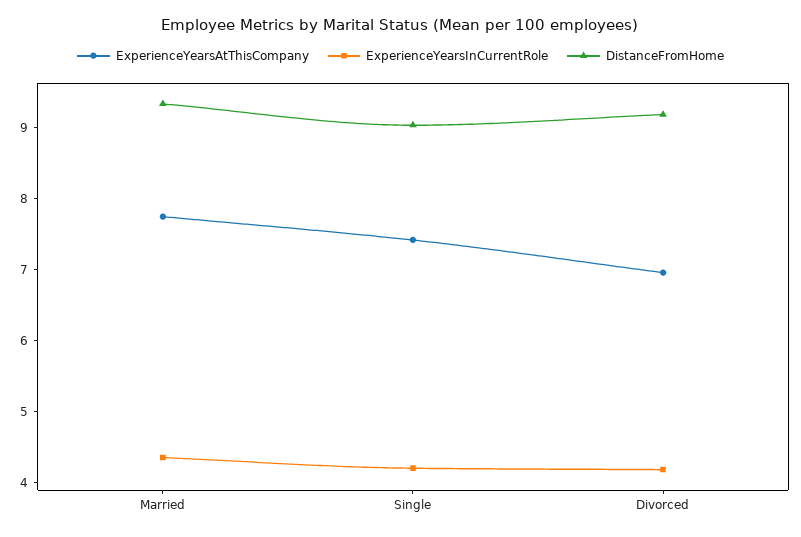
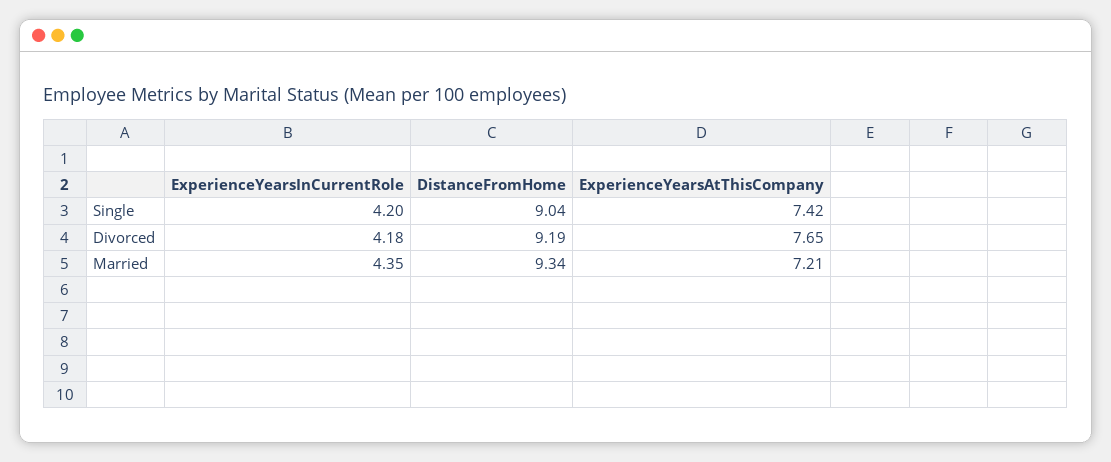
ExperienceYearsAtThisCompany, Married: 7.8 -> 7.21
ExperienceYearsAtThisCompany, Divorced: 7 -> 7.65

